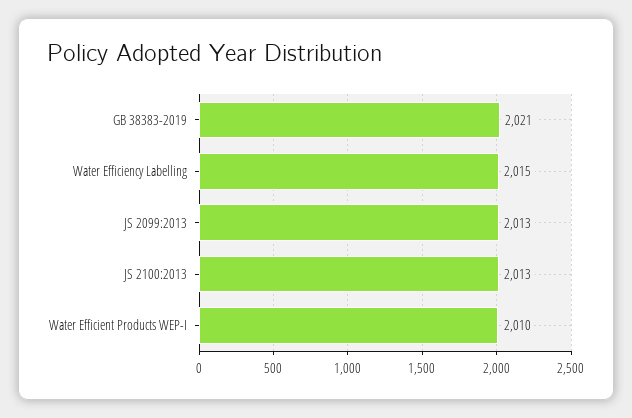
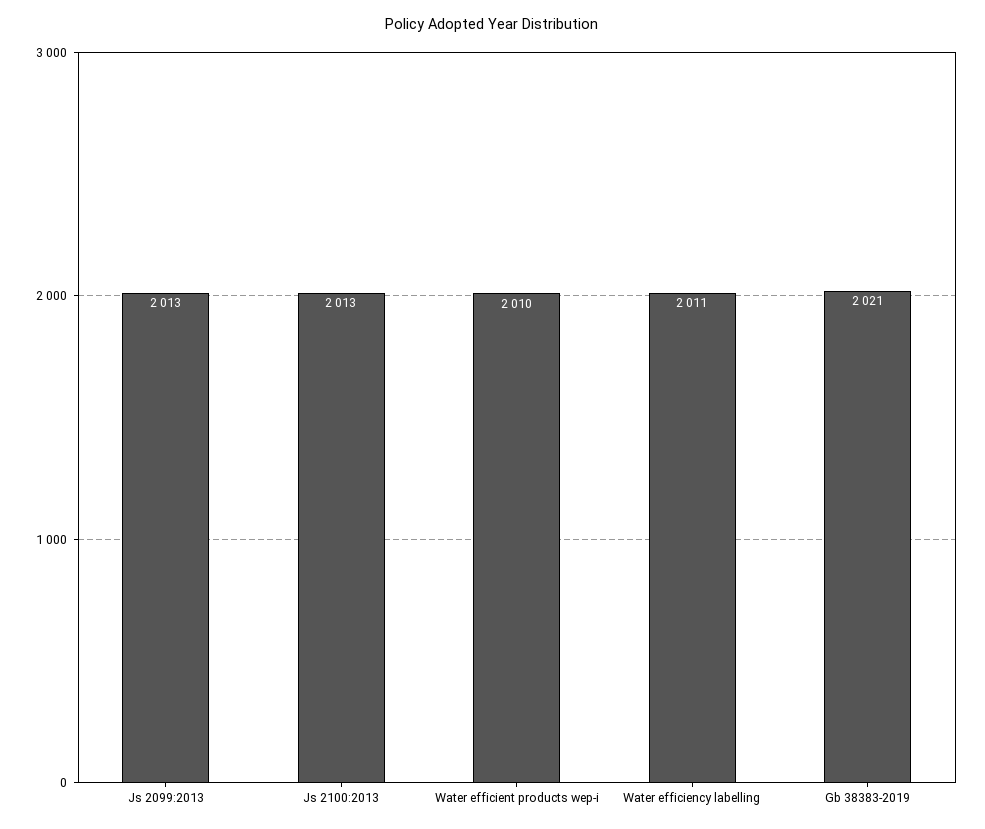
Water Efficiency Labelling: 2015 -> 2011

